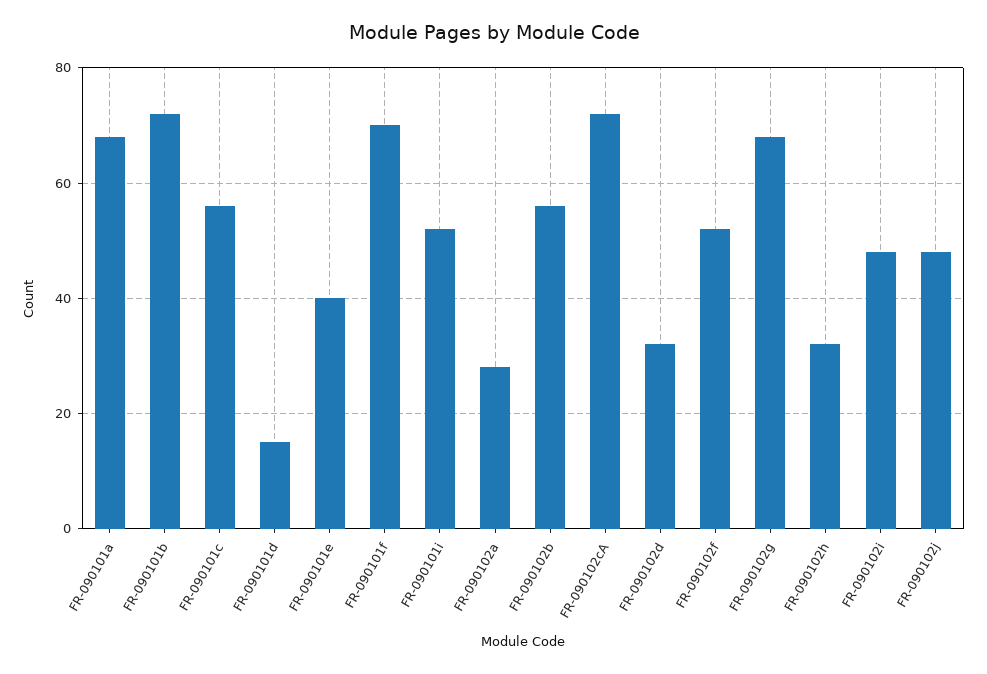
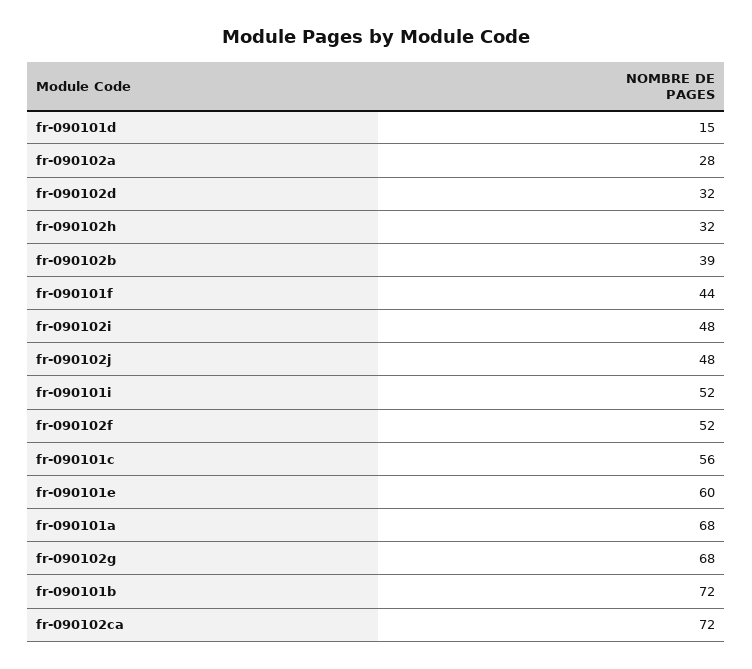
FR-090101e: 40 -> 60
FR-090101f: 70 -> 44
FR-090102b: 55 -> 39

